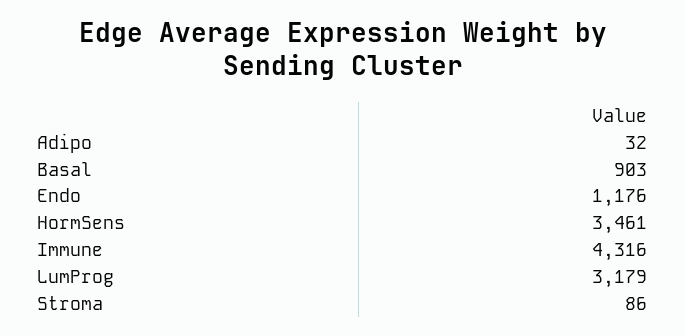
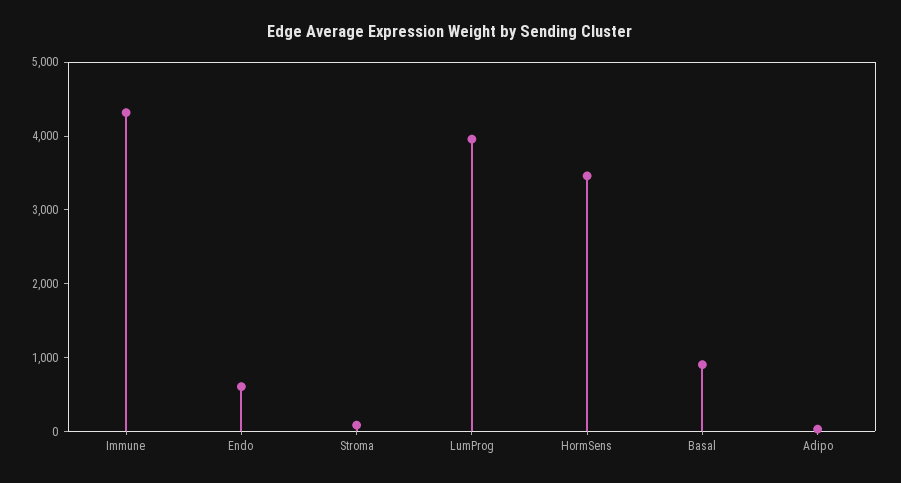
Endo: 1176 -> 600
LumProg: 3179 -> 4000

